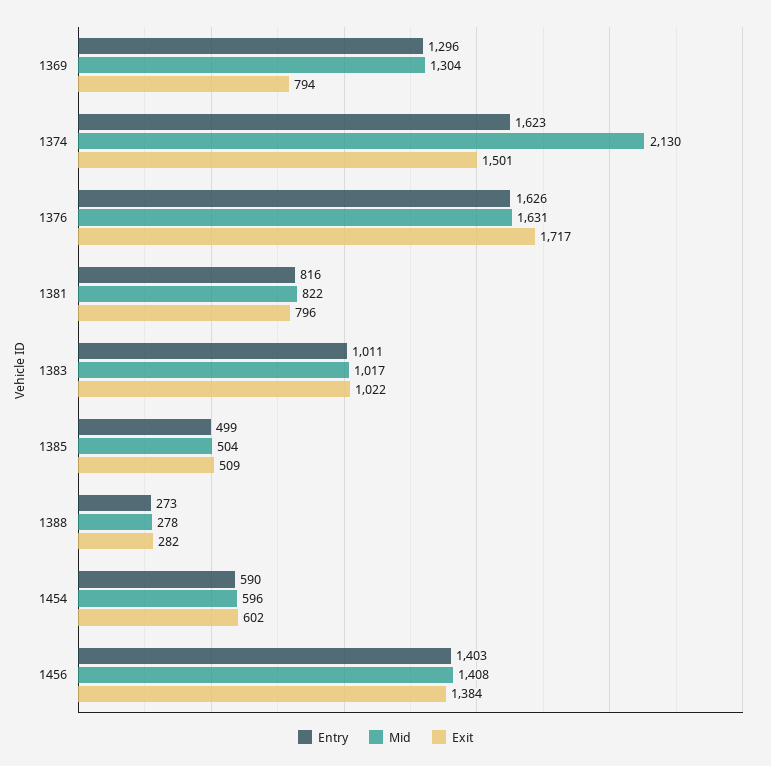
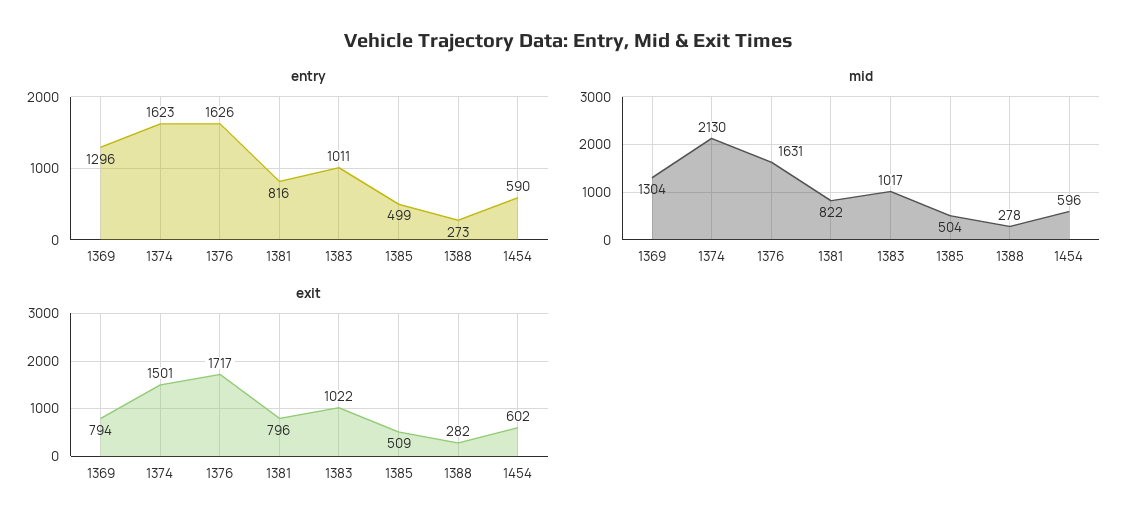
Entry, 1456: 1403 -> none
Mid, 1456: 1408 -> none
Exit, 1456: 1384 -> none

